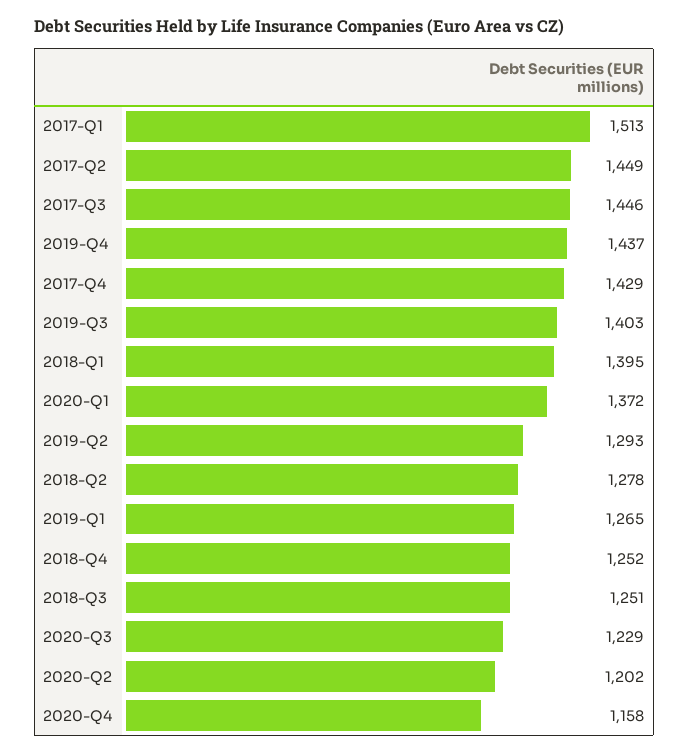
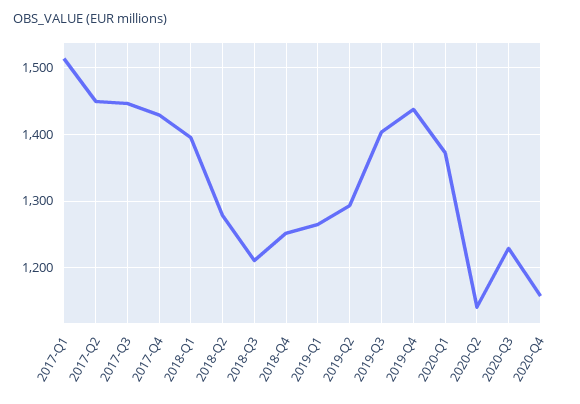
2018-Q3: 1251 -> 1210
2020-Q2: 1202 -> 1140

